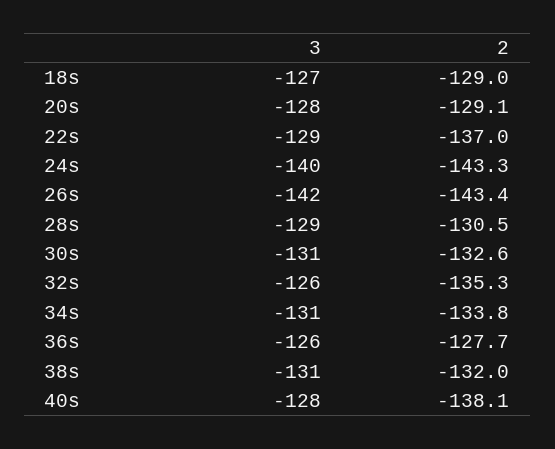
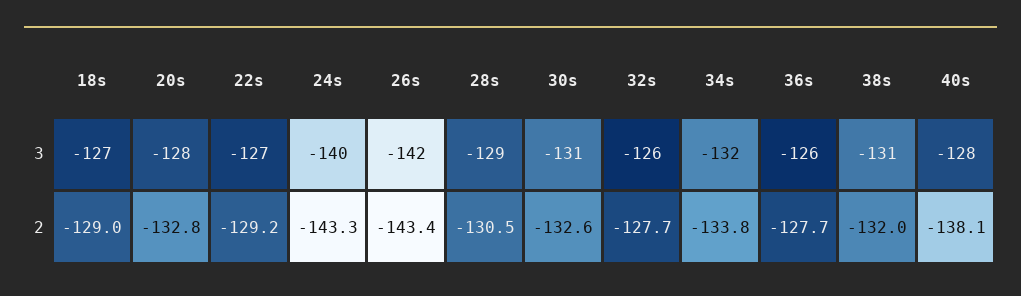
2, 20s: -129.1 -> -132.8
3, 22s: -129 -> -127
2, 22s: -137 -> -129.2
2, 32s: -135.3 -> -127.7
3, 34s: -131 -> -132

